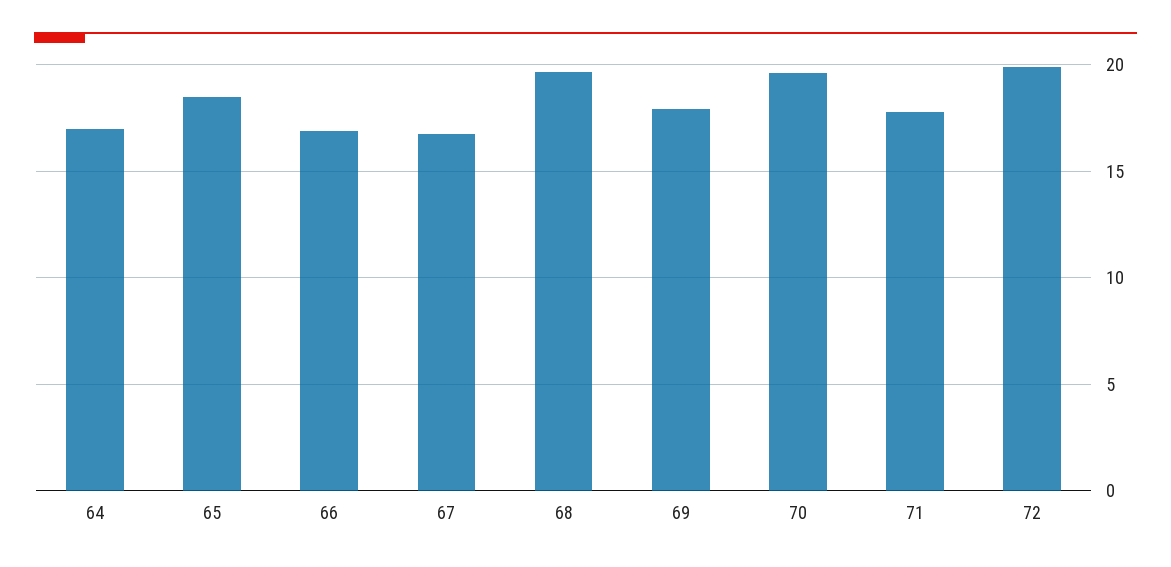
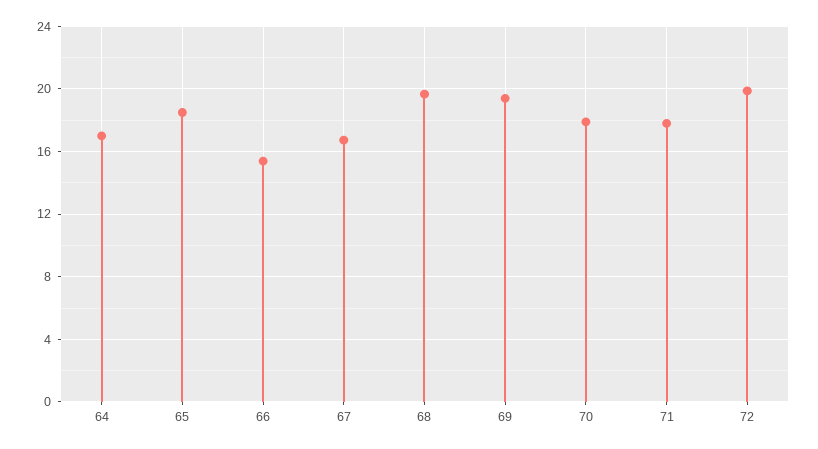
66: 17 -> 15.5
69: 18 -> 19.5
70: 19.5 -> 18

